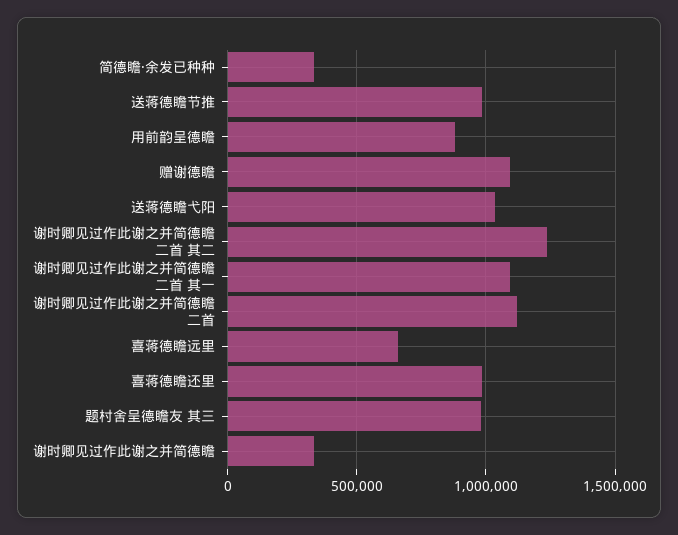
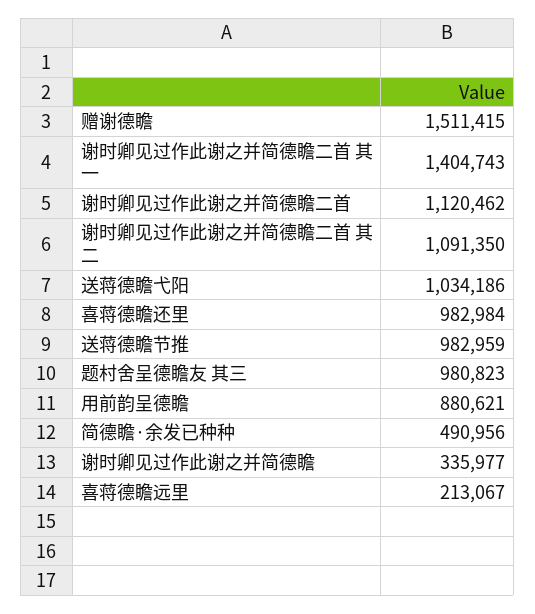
简德瞻·余发已种种: 350000 -> 490956
赠谢德瞻: 1100000 -> 1511415
谢时卿见过作此谢之并简德瞻二首 其二: 1250000 -> 1091350
谢时卿见过作此谢之并简德瞻二首 其一: 1100000 -> 1404743
喜蒋德瞻远里: 650000 -> 213067

